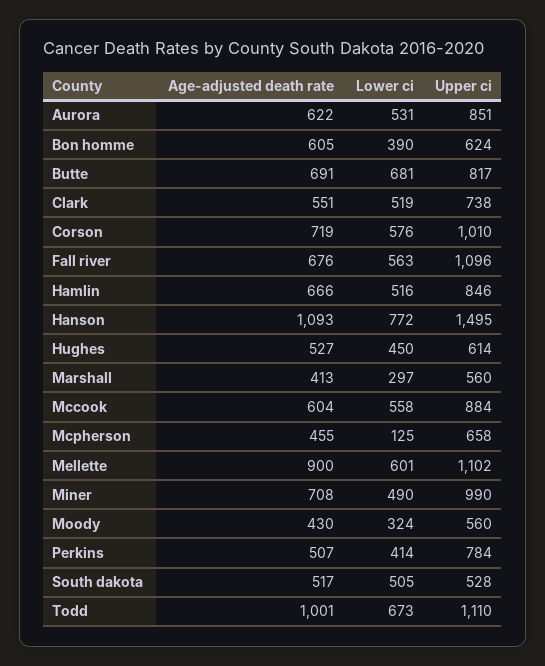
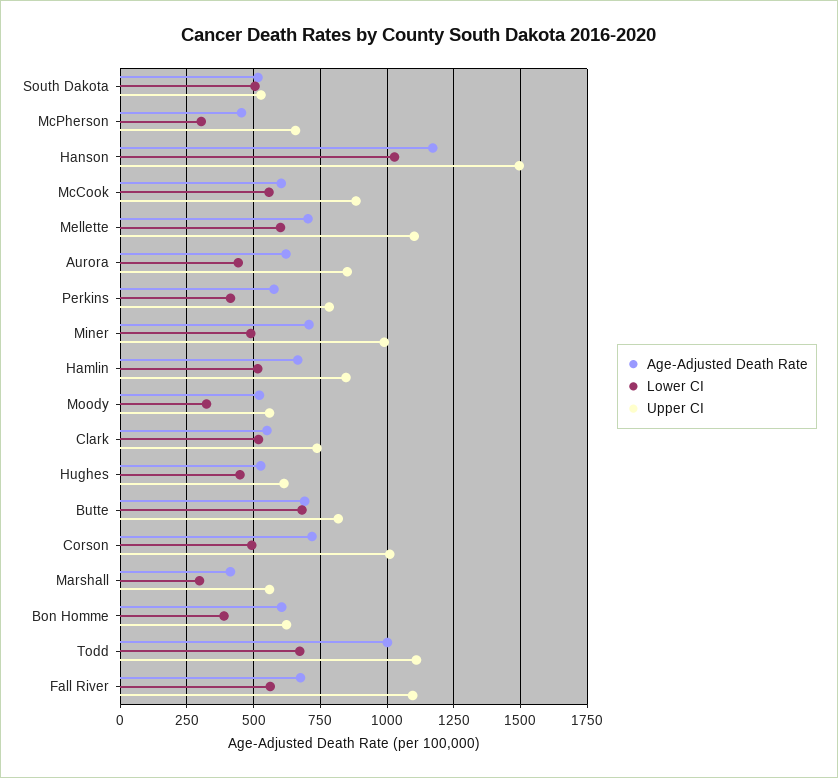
Lower ci, Aurora: 531 -> 450
Lower ci, Corson: 576 -> 500
Age-adjusted death rate, Hanson: 1093 -> 1175
Lower ci, Hanson: 772 -> 1025
Lower ci, Mcpherson: 125 -> 300
Age-adjusted death rate, Mellette: 900 -> 700
Age-adjusted death rate, Moody: 430 -> 525
Age-adjusted death rate, Perkins: 507 -> 575

